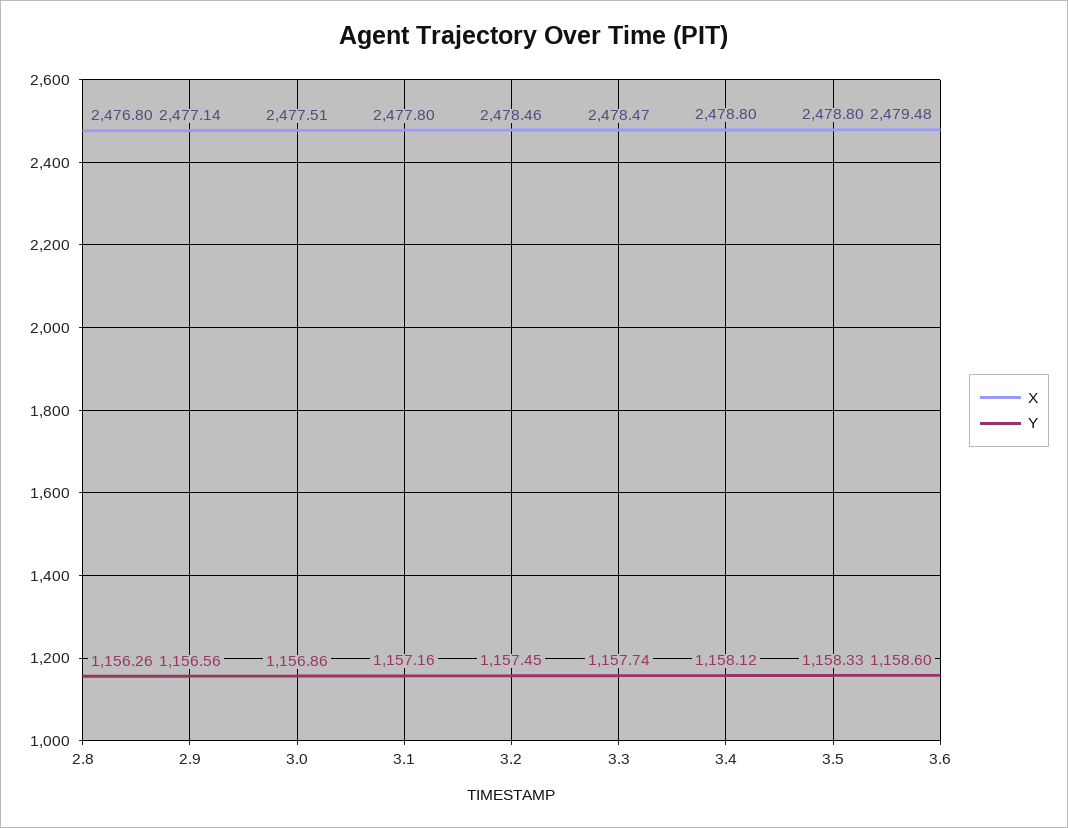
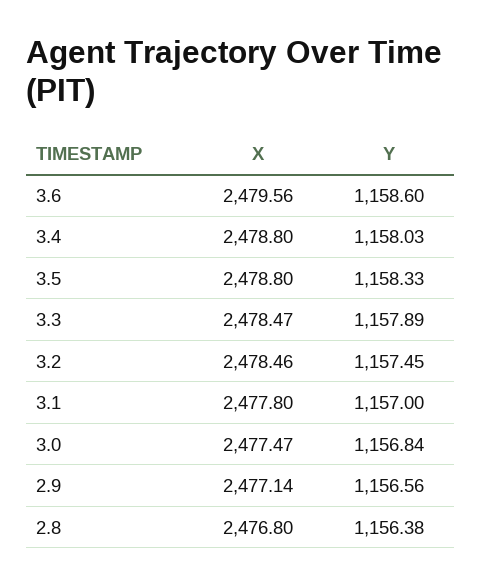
Y, 2.8: 1156.26 -> 1156.38
X, 3.0: 2477.51 -> 2477.47
Y, 3.0: 1156.86 -> 1156.84
Y, 3.1: 1157.16 -> 1157
Y, 3.3: 1157.74 -> 1157.89
Y, 3.4: 1158.12 -> 1158.03
X, 3.6: 2479.48 -> 2479.56

